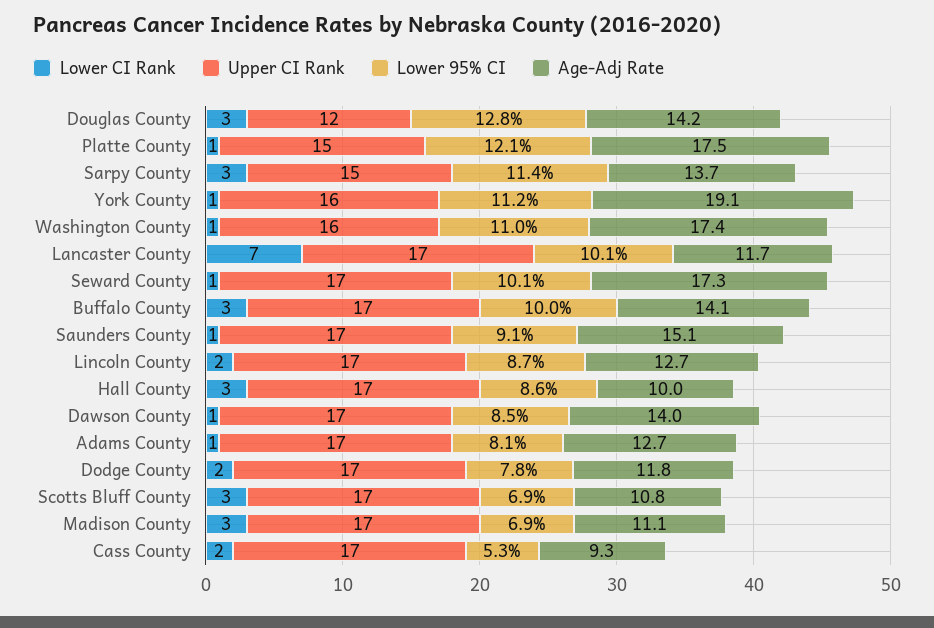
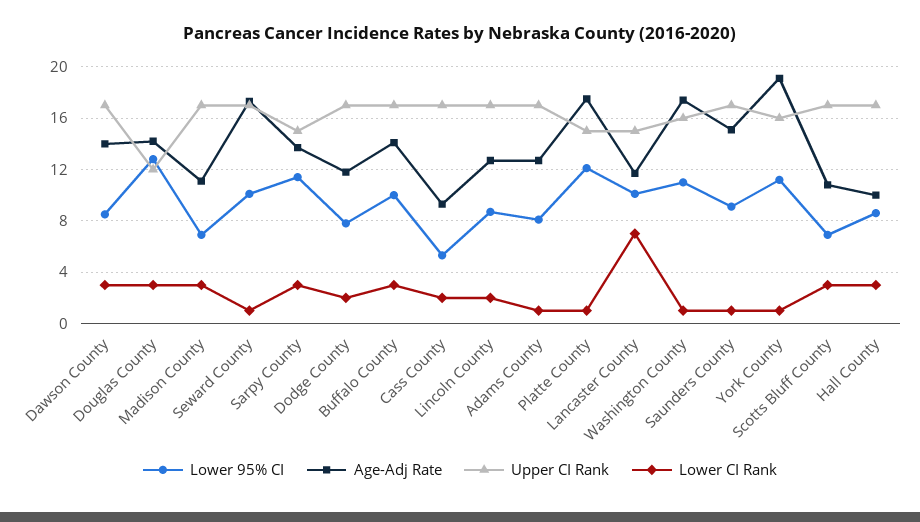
Upper CI Rank, Lancaster County: 17 -> 15
Lower CI Rank, Dawson County: 1 -> 3

